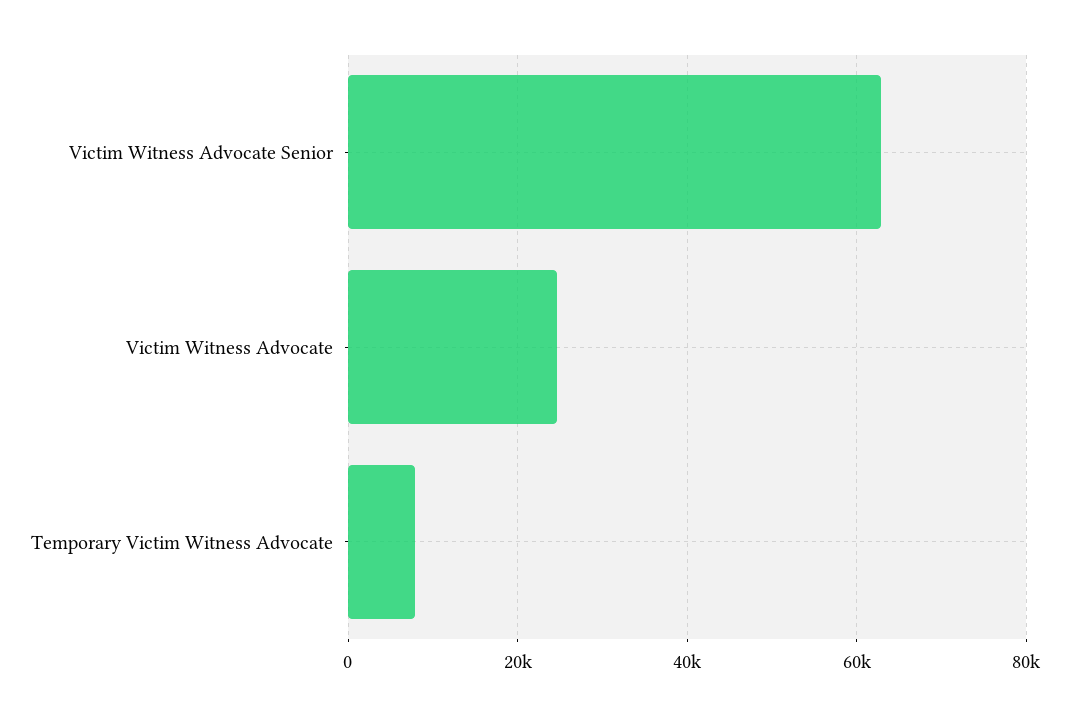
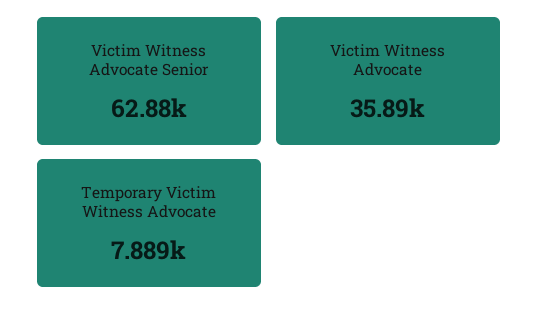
Victim Witness Advocate: 24000 -> 35890

